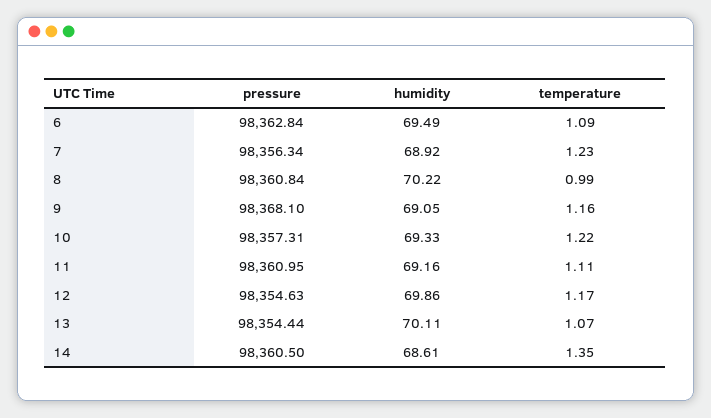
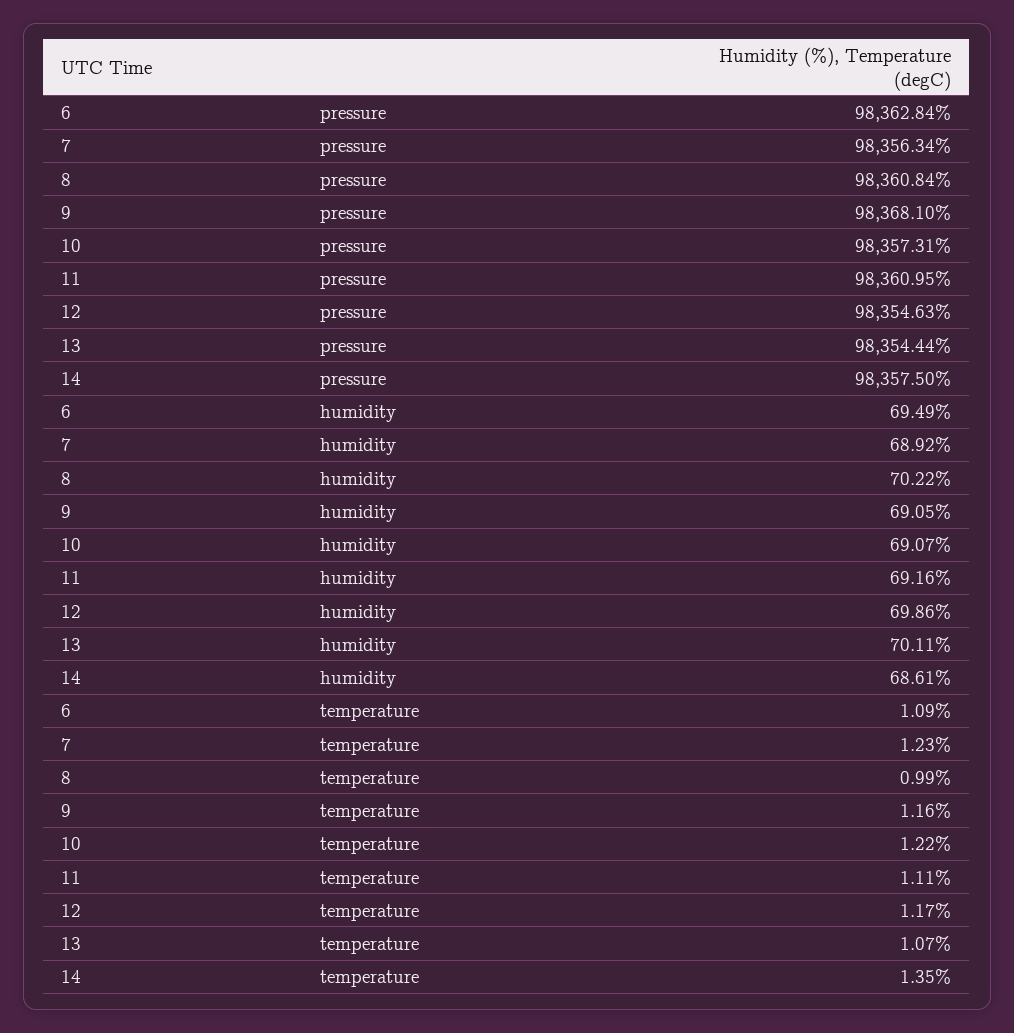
humidity, 10: 69.33 -> 69.07
pressure, 14: 98360.5 -> 98357.5

